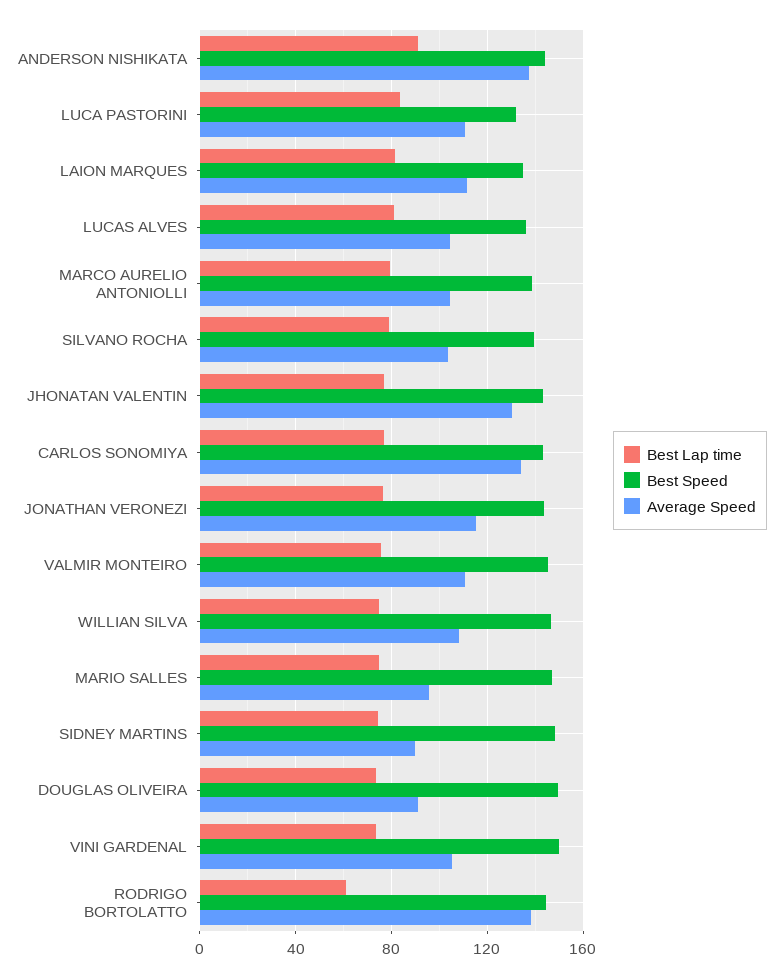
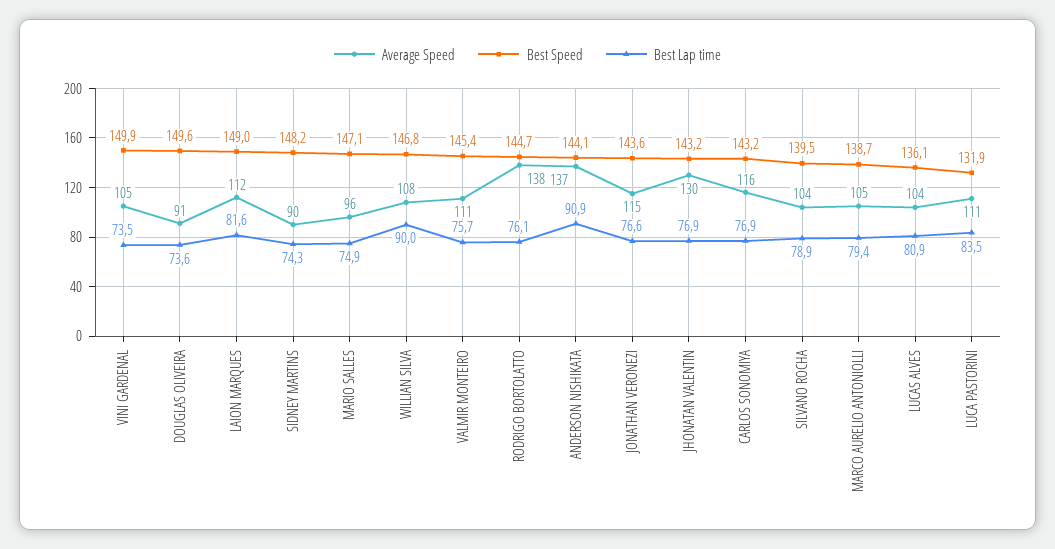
Best Speed, LAION MARQUES: 135 -> 149
Average Speed, CARLOS SONOMIYA: 135 -> 116
Best Lap time, WILLIAN SILVA: 75 -> 90
Best Lap time, RODRIGO BORTOLATTO: 60 -> 76.1

